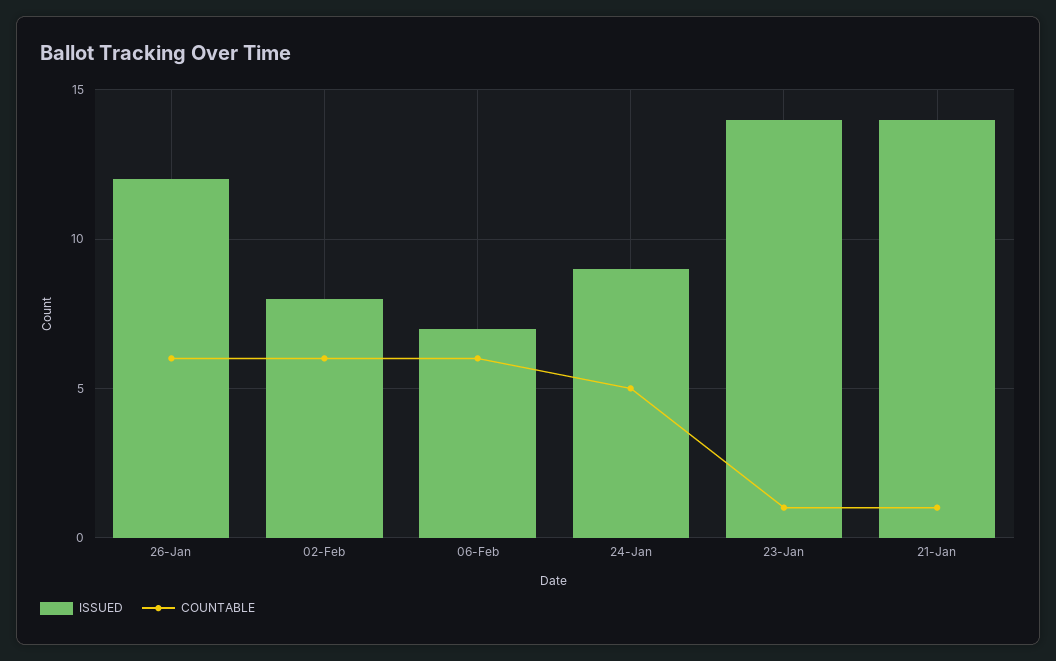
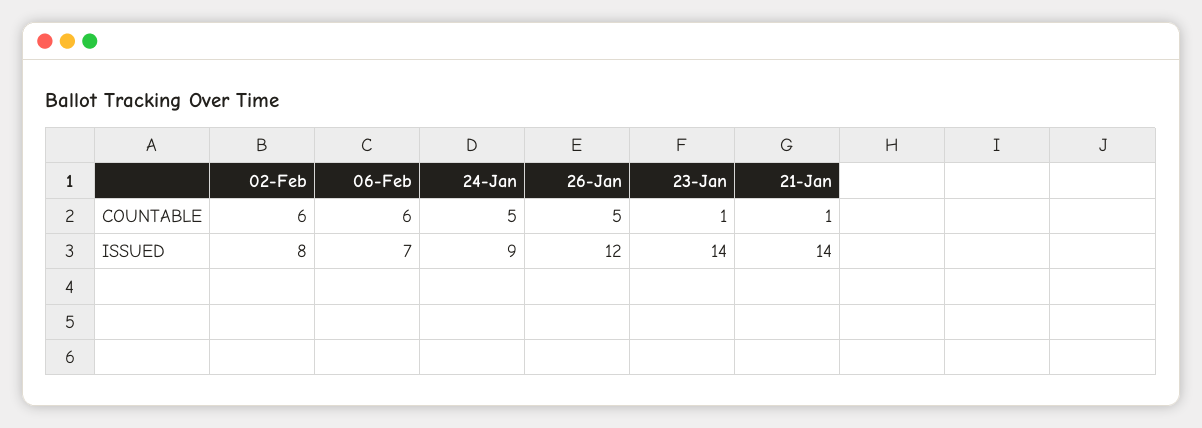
COUNTABLE, 26-Jan: 6 -> 5

